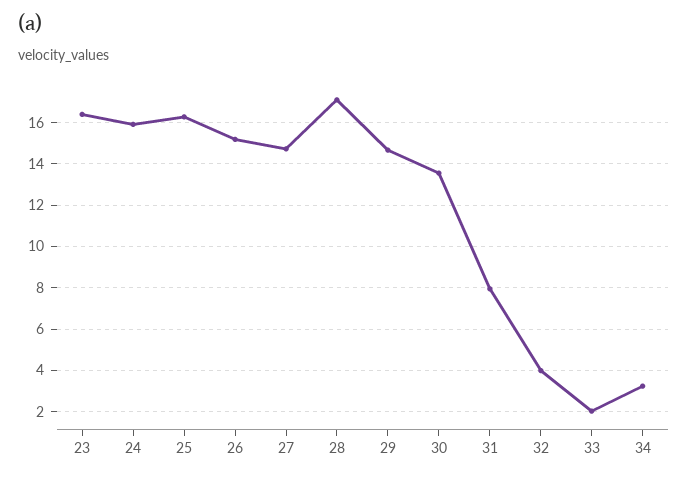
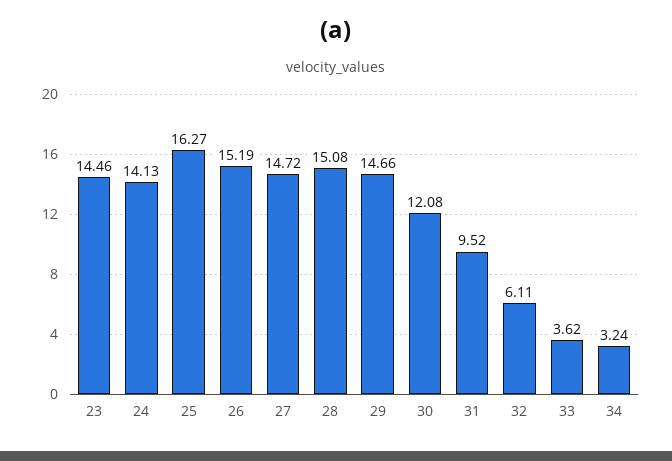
23: 16.5 -> 14.46
24: 16 -> 14.13
28: 17 -> 15.08
30: 13.5 -> 12.08
31: 8 -> 9.52
32: 4 -> 6.11
33: 2 -> 3.62

